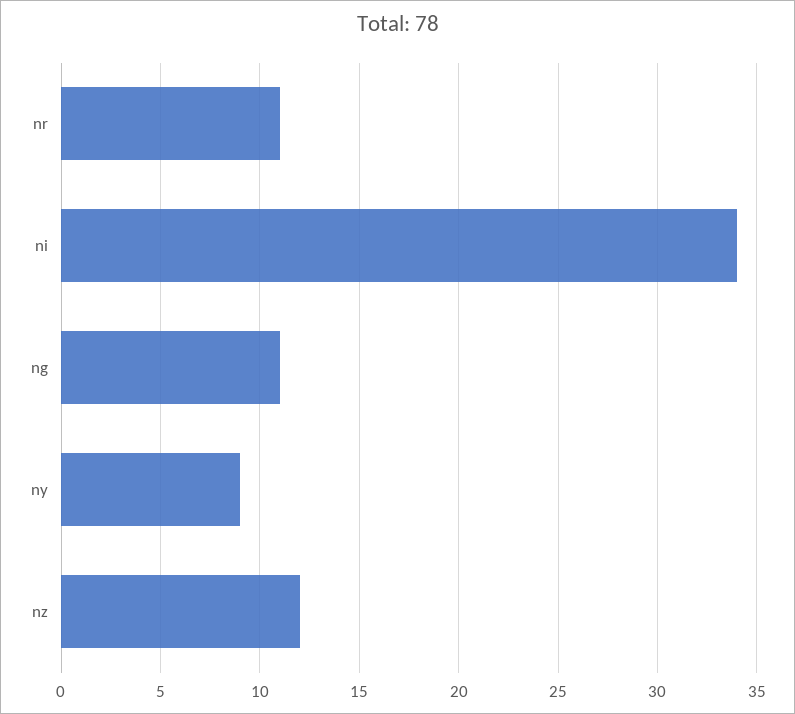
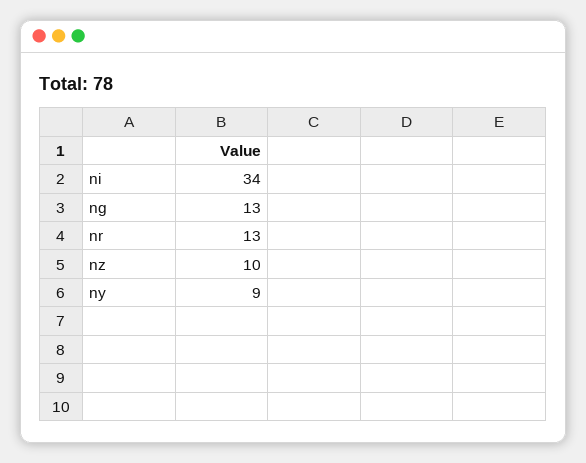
nr: 11 -> 13
ng: 11 -> 13
nz: 12 -> 10

